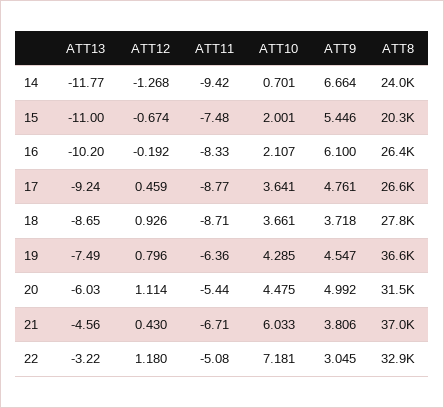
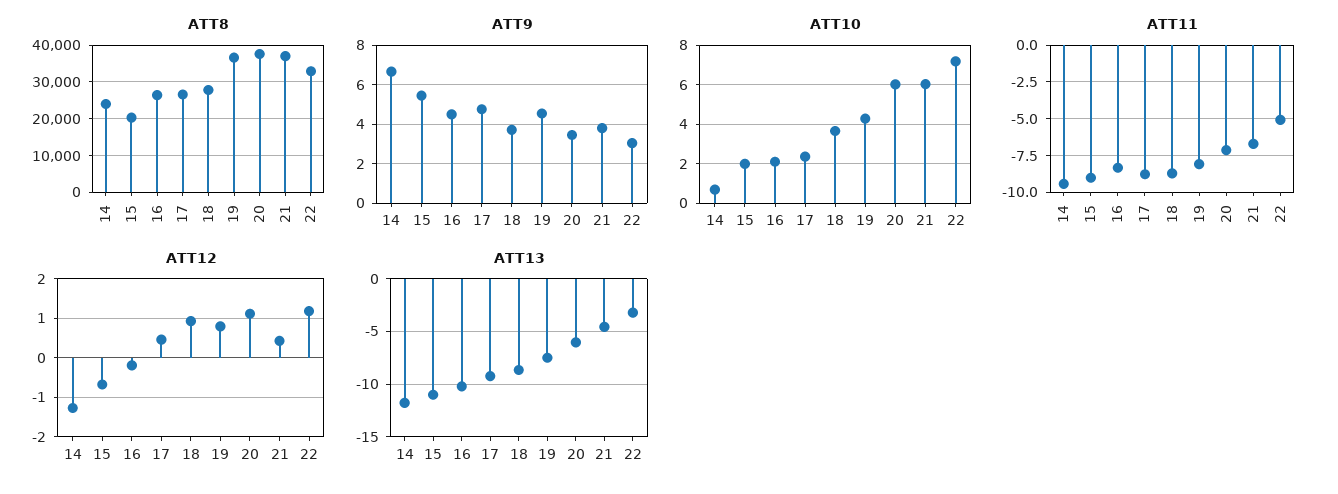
ATT11, 15: -7.48 -> -9
ATT9, 16: 6.1 -> 4.5
ATT10, 17: 3.641 -> 2.5
ATT11, 19: -6.36 -> -8
ATT11, 20: -5.44 -> -7
ATT10, 20: 4.475 -> 6
ATT9, 20: 4.992 -> 3.5
ATT8, 20: 31500 -> 38000

